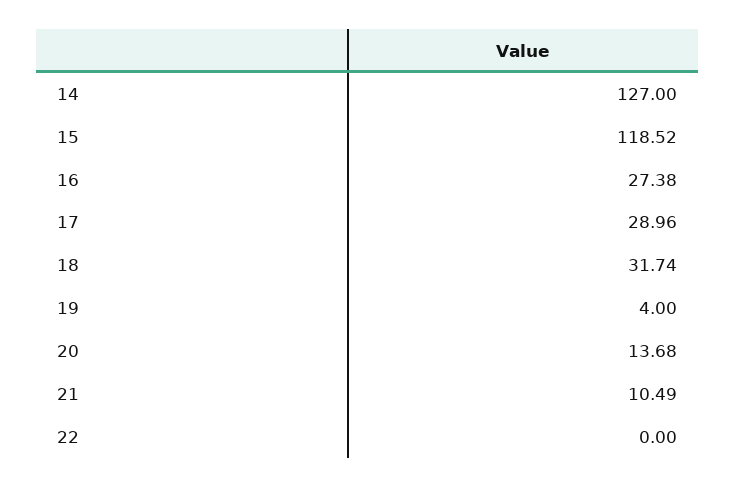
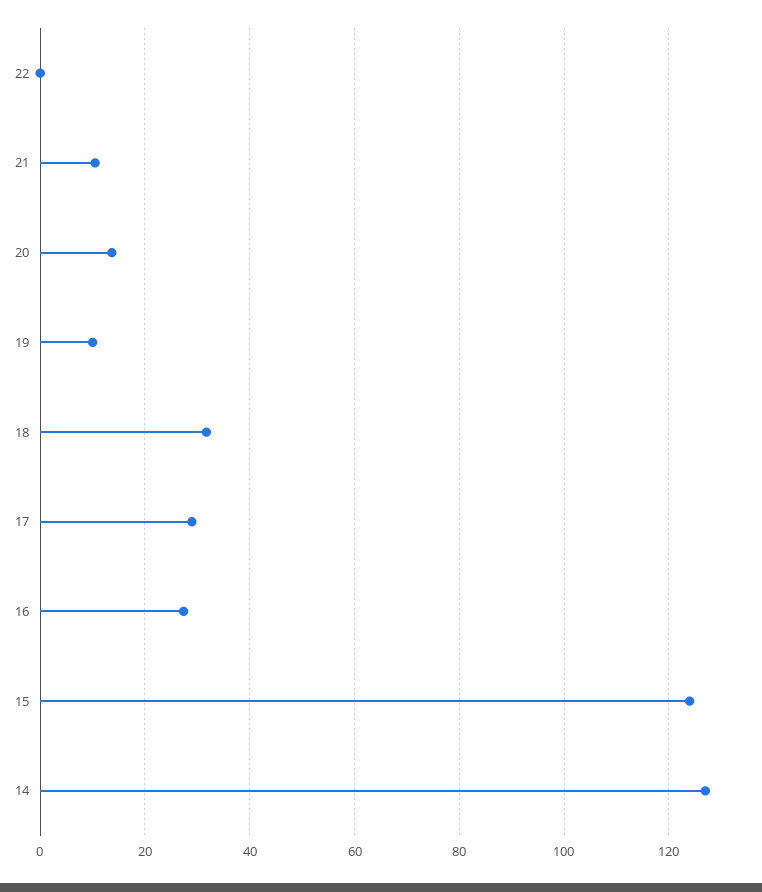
15: 118.52 -> 124
19: 4 -> 10

